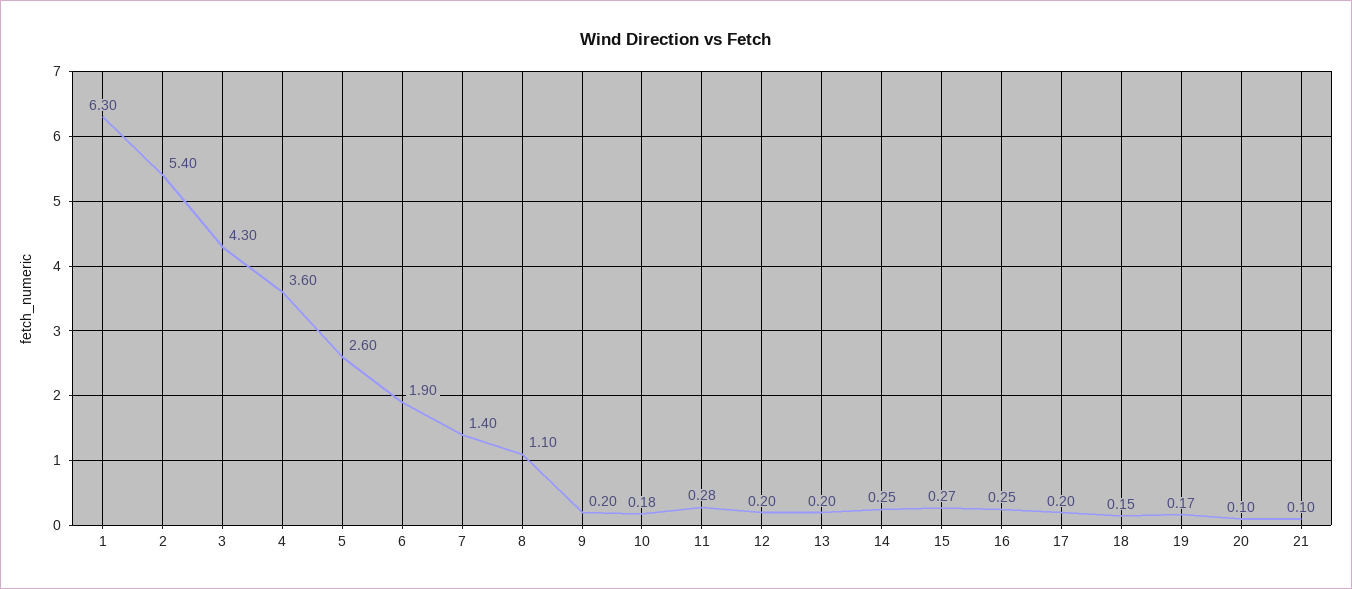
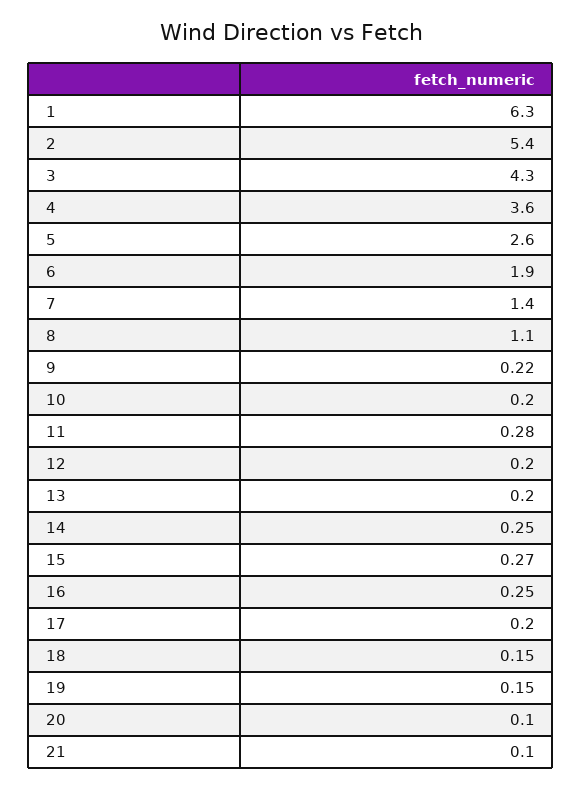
9: 0.2 -> 0.22
10: 0.18 -> 0.2
19: 0.17 -> 0.15

